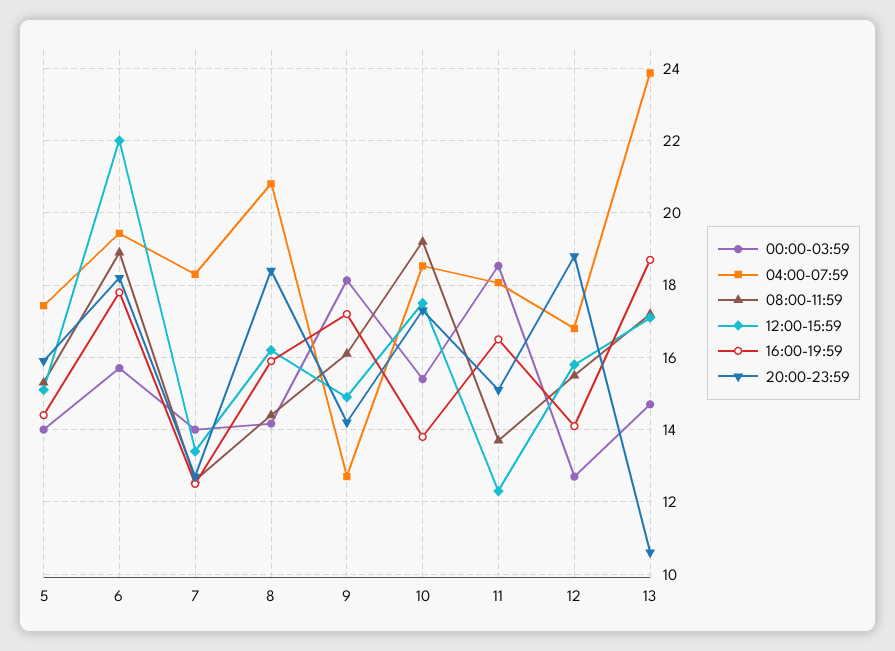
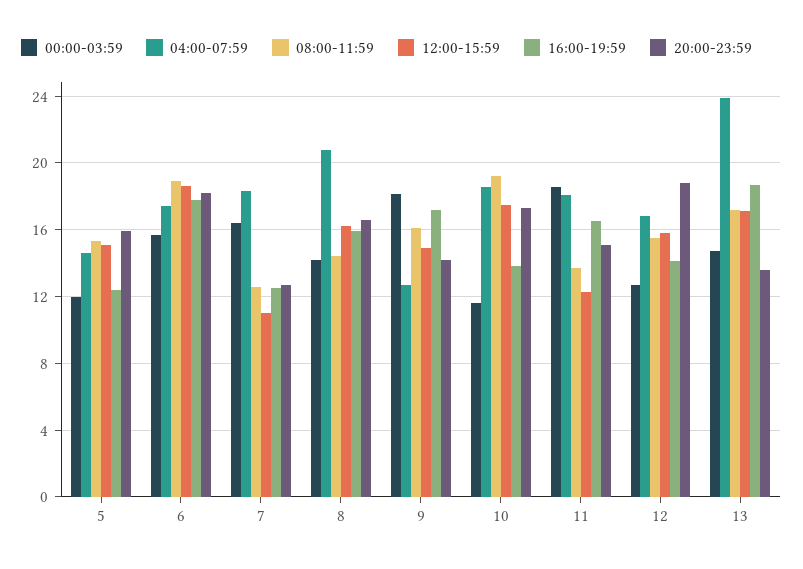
00:00-03:59, 5: 14 -> 12
04:00-07:59, 5: 17.4 -> 14.5
16:00-19:59, 5: 14.4 -> 12.5
04:00-07:59, 6: 19.4 -> 17.5
12:00-15:59, 6: 22 -> 18.5
00:00-03:59, 7: 14 -> 16.5
12:00-15:59, 7: 13.4 -> 11
20:00-23:59, 8: 18.4 -> 16.5
00:00-03:59, 10: 15.4 -> 11.5
20:00-23:59, 13: 10.6 -> 13.5

